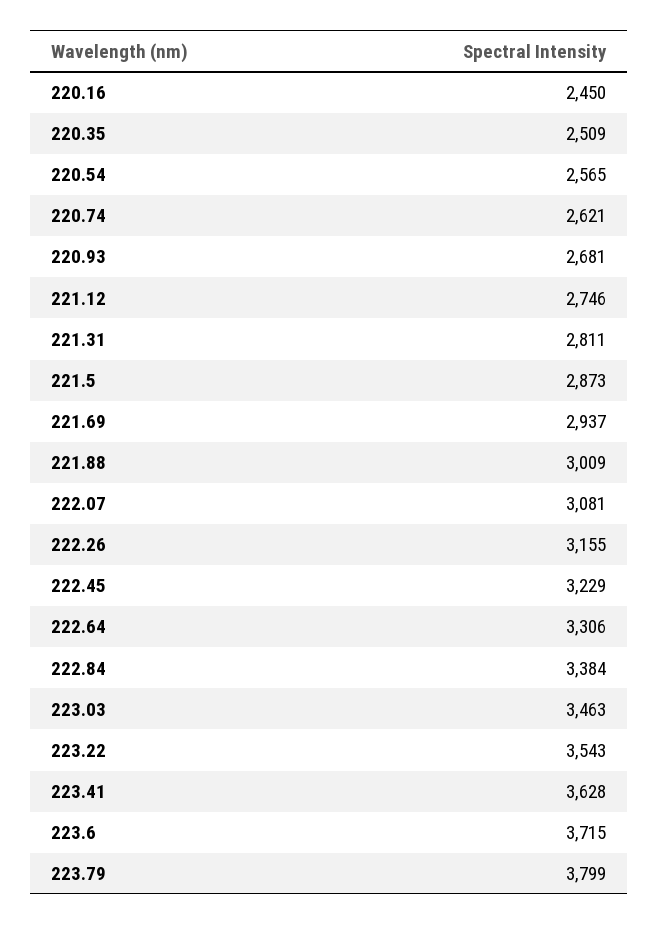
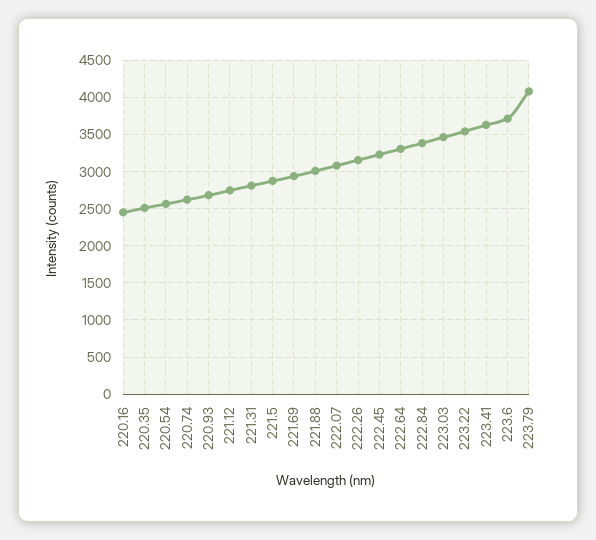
223.79: 3799 -> 4100

